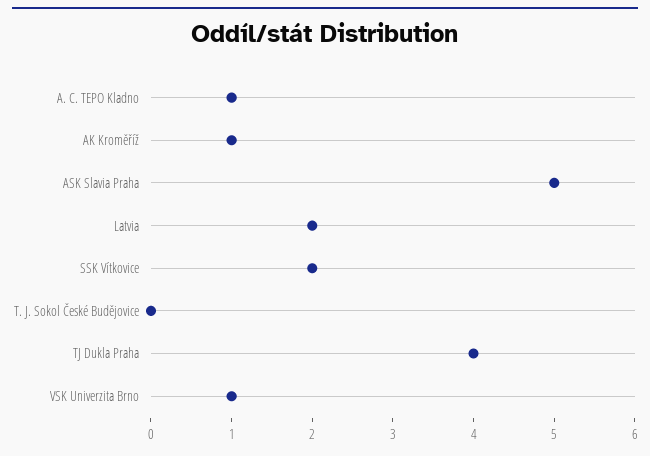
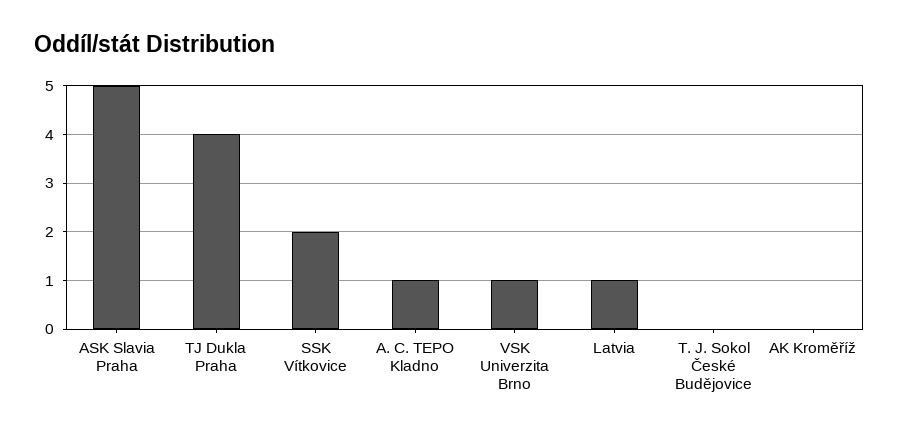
AK Kroměříž: 1 -> 0
Latvia: 2 -> 1

